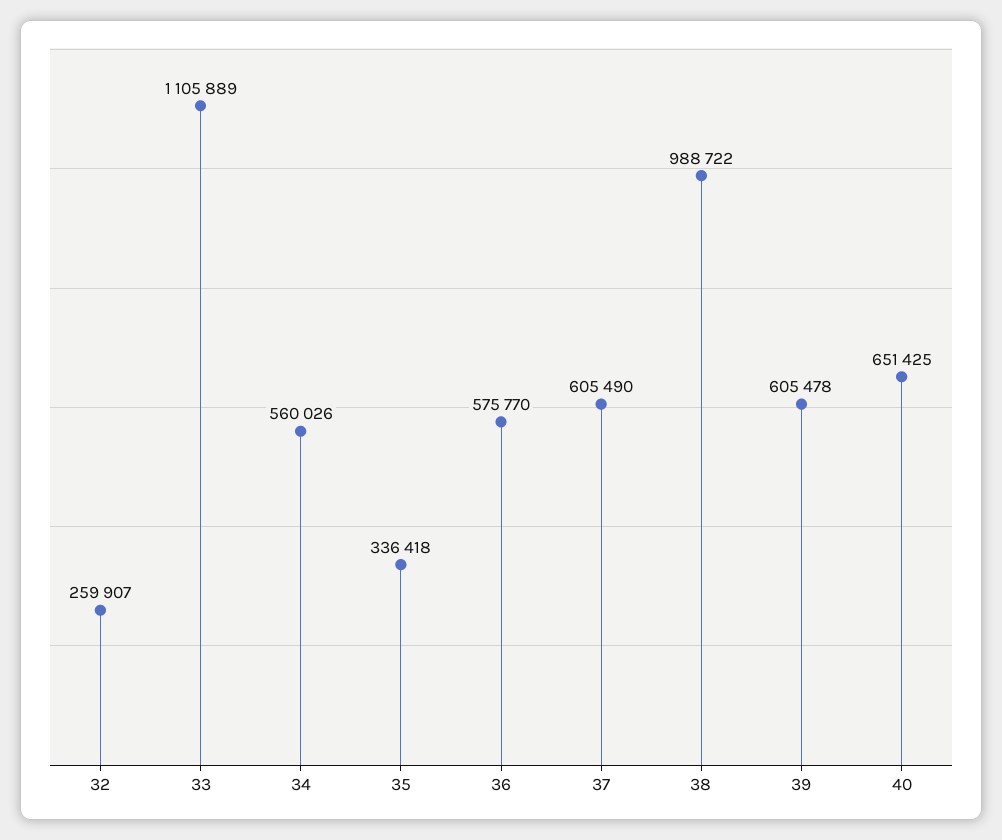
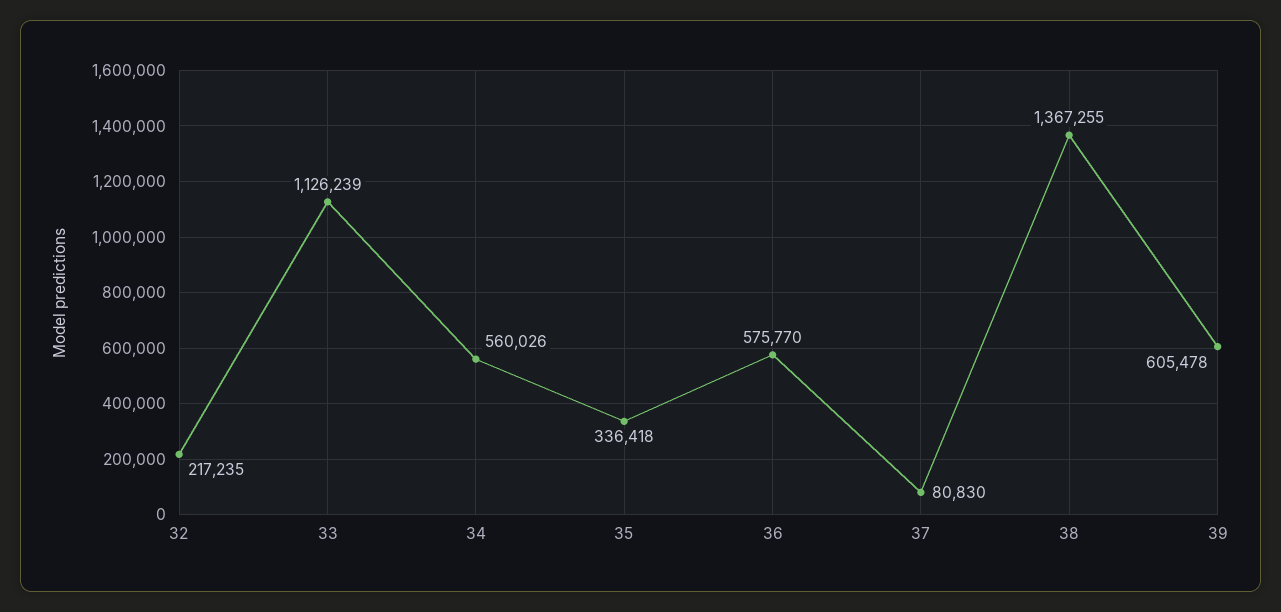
32: 259907 -> 217235
33: 1105889 -> 1126239
37: 605490 -> 80830
38: 988722 -> 1367255
40: 651425 -> none

